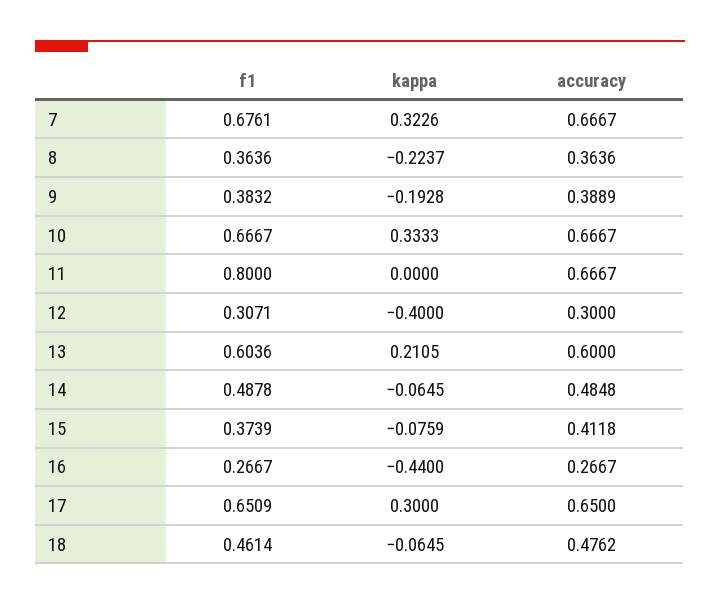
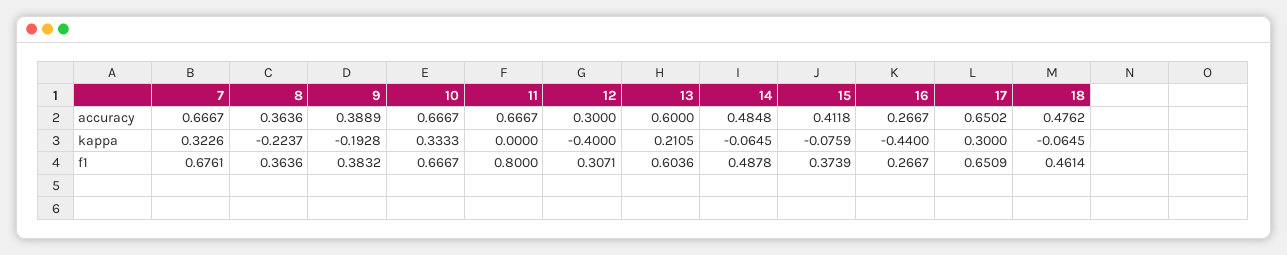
accuracy, 17: 0.65 -> 0.6502

